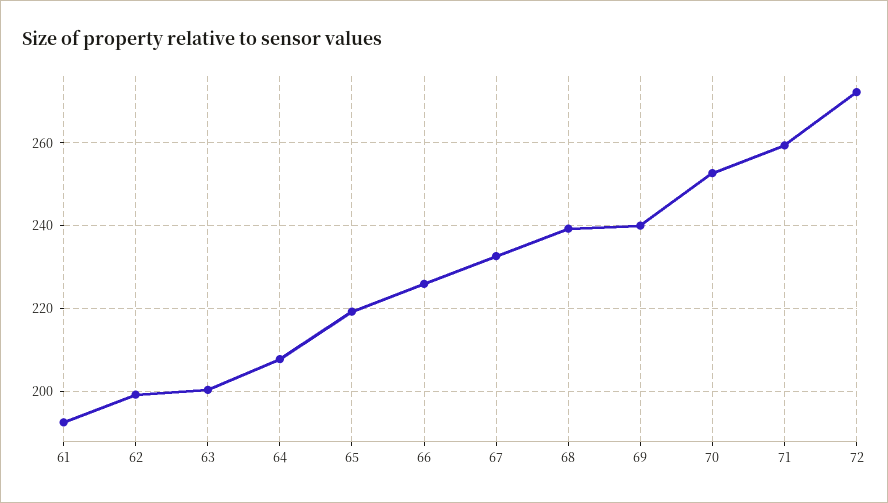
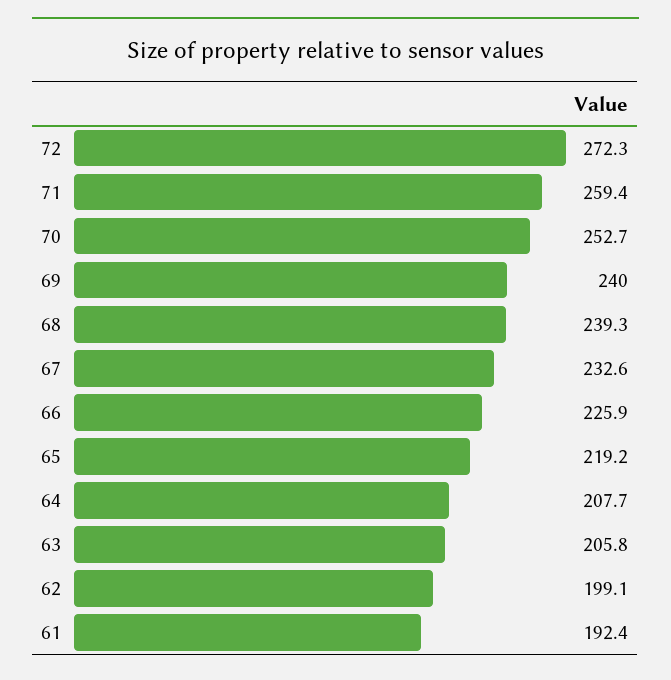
63: 200 -> 205.8

